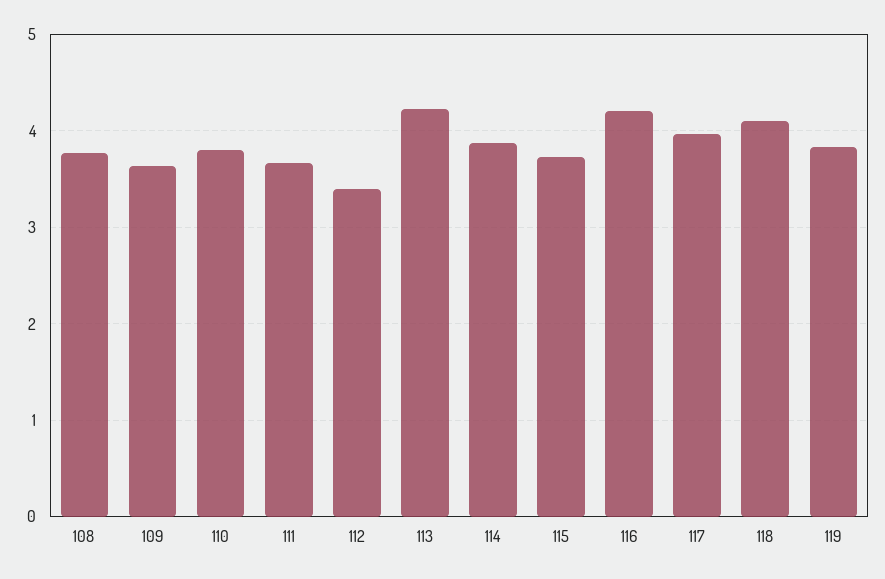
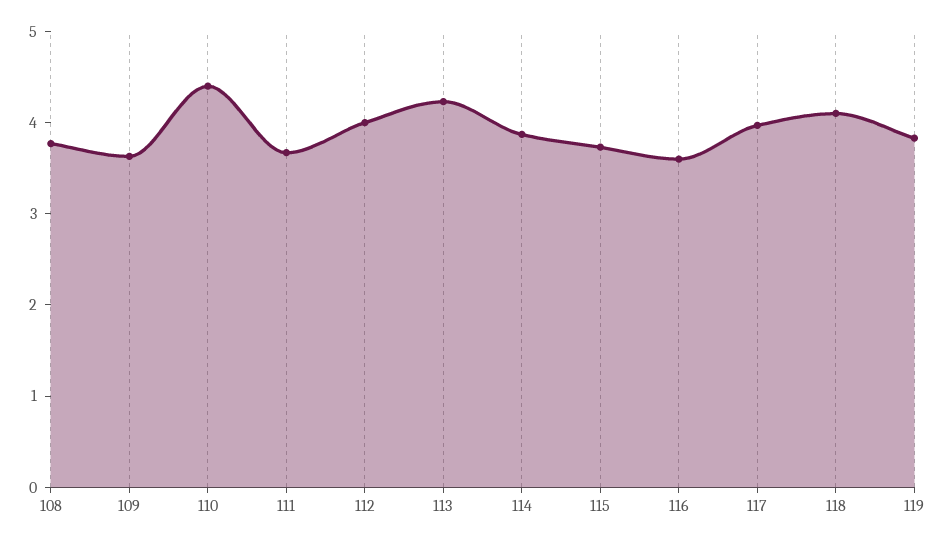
110: 3.8 -> 4.4
112: 3.4 -> 4
116: 4.2 -> 3.6

